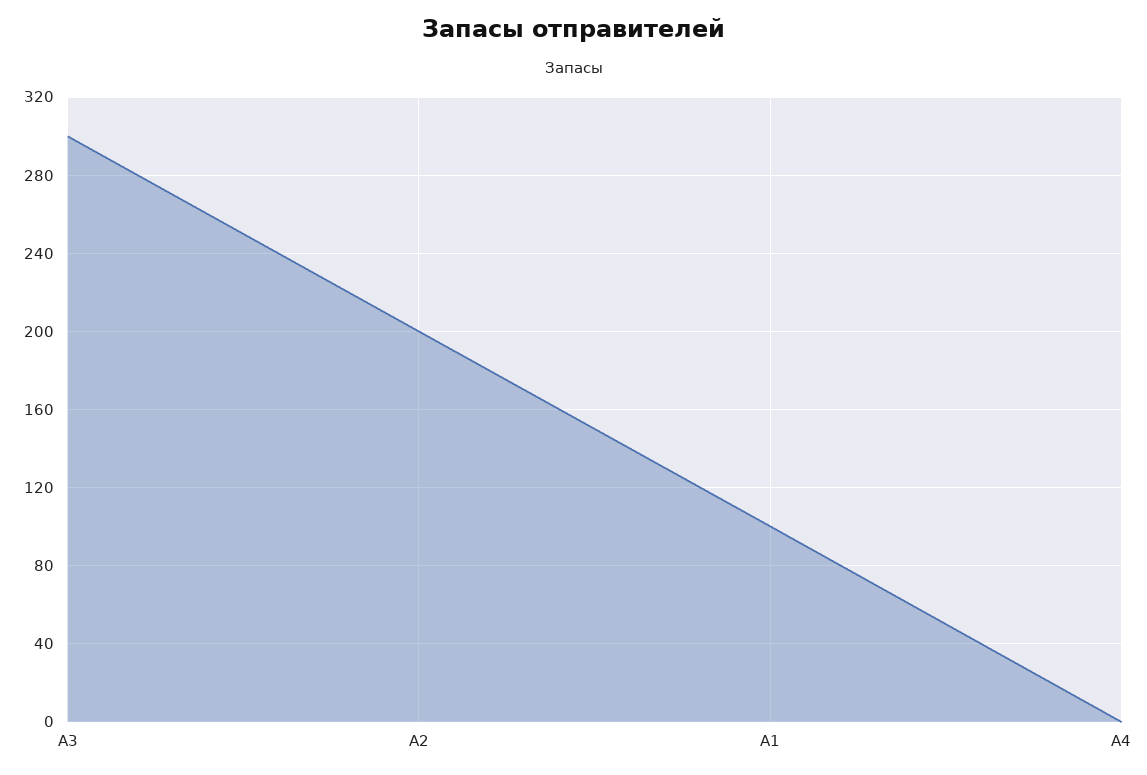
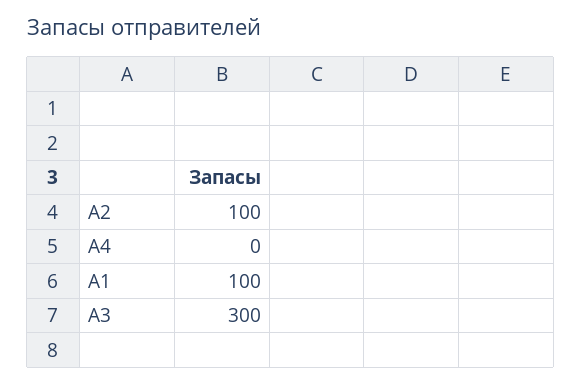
A2: 200 -> 100

